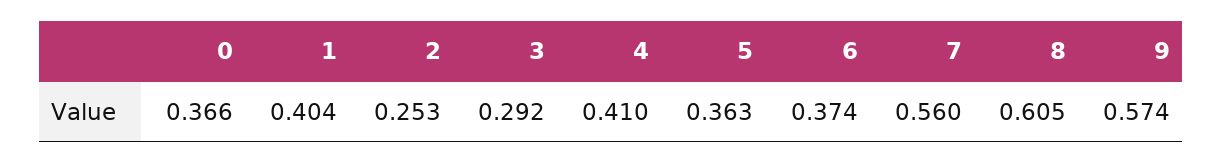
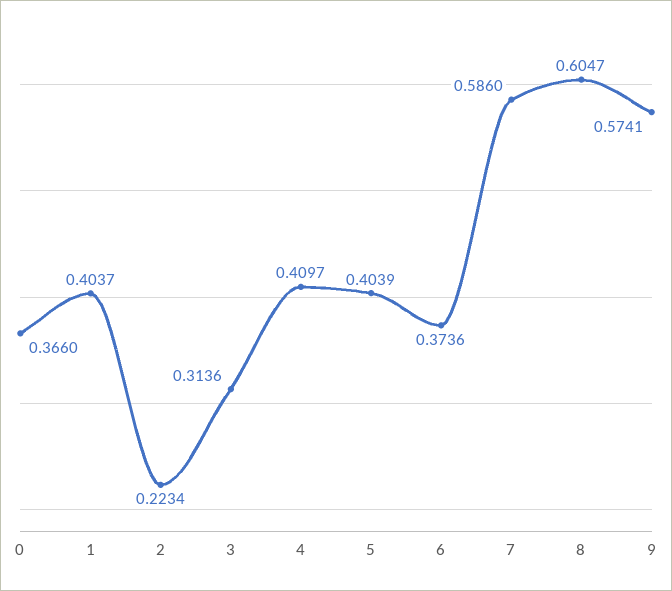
2: 0.253 -> 0.2234
3: 0.292 -> 0.3136
5: 0.363 -> 0.4039
7: 0.56 -> 0.586

